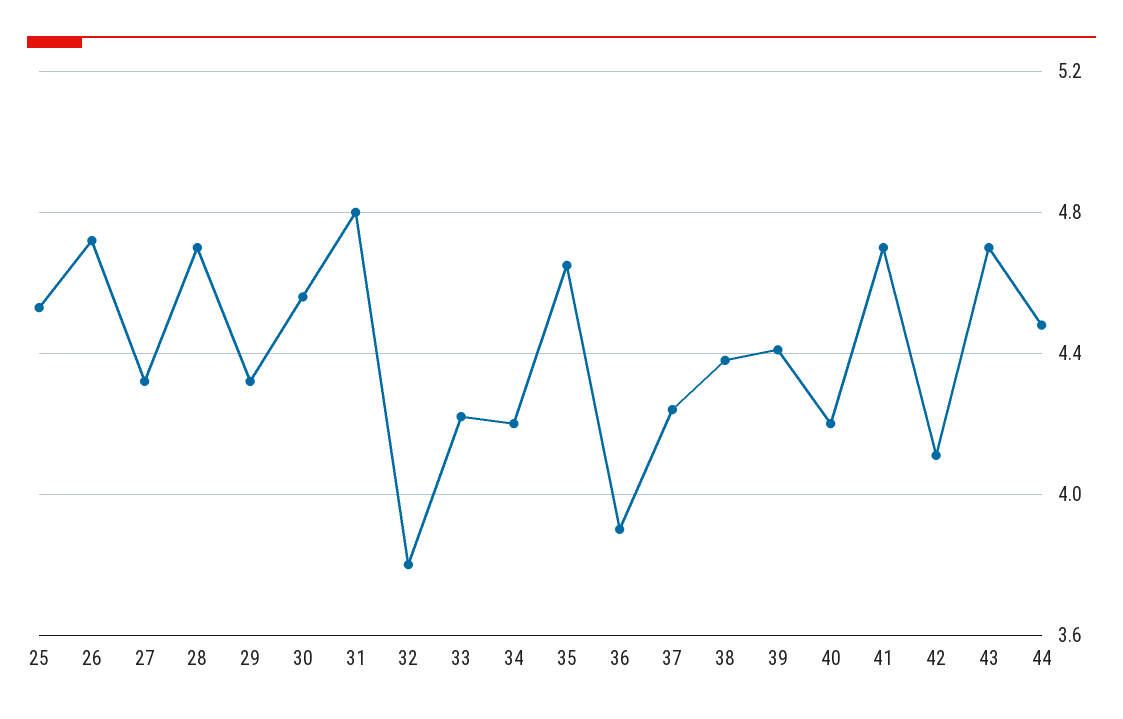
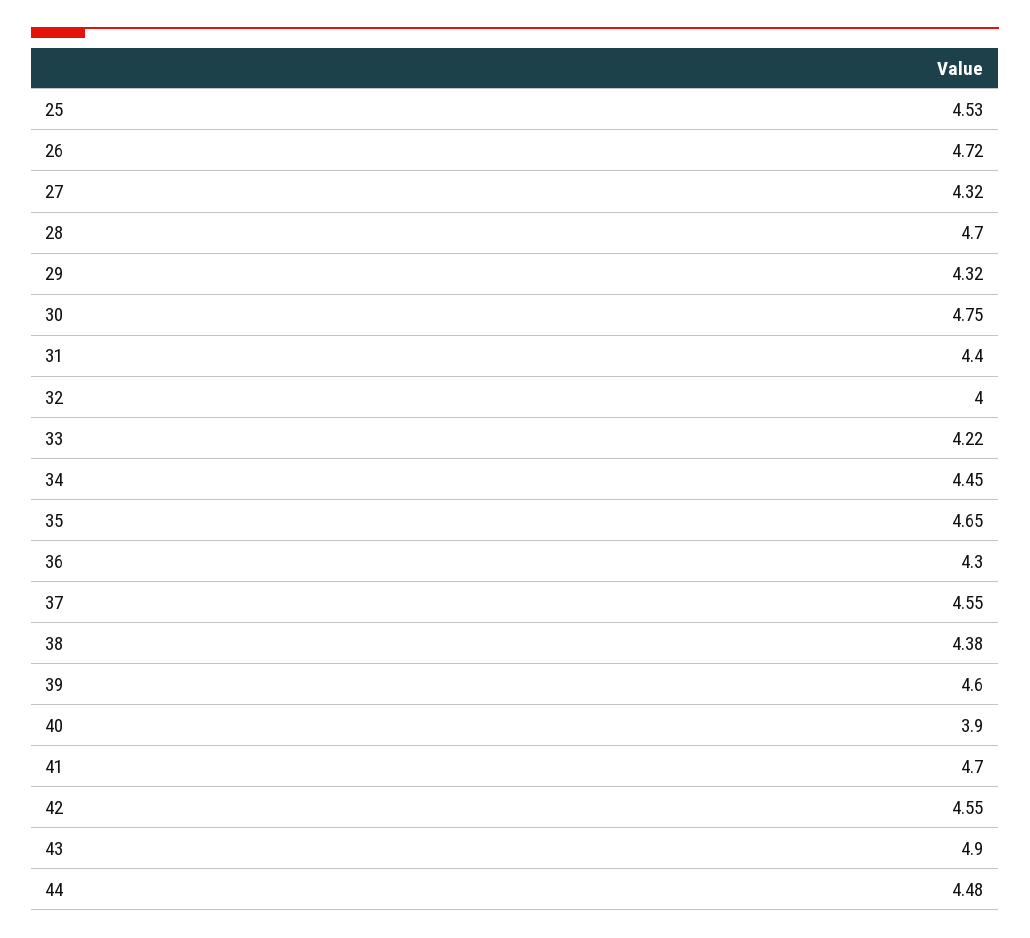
30: 4.55 -> 4.75
31: 4.8 -> 4.4
32: 3.8 -> 4
34: 4.2 -> 4.45
36: 3.9 -> 4.3
37: 4.25 -> 4.55
39: 4.4 -> 4.6
40: 4.2 -> 3.9
42: 4.1 -> 4.55
43: 4.7 -> 4.9

